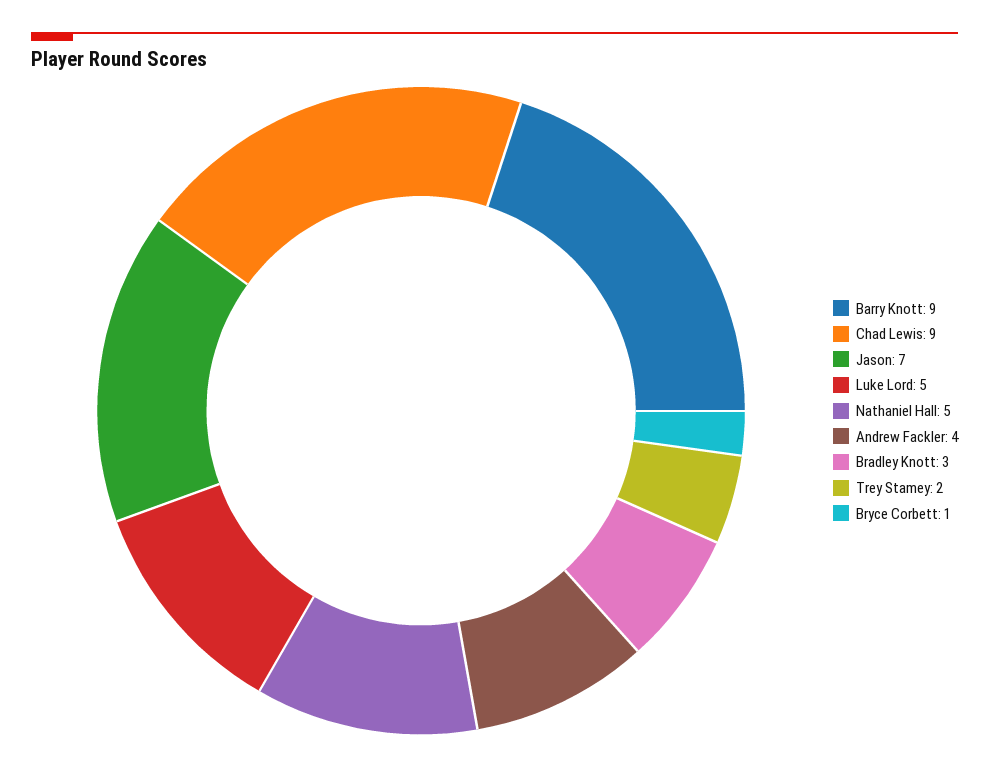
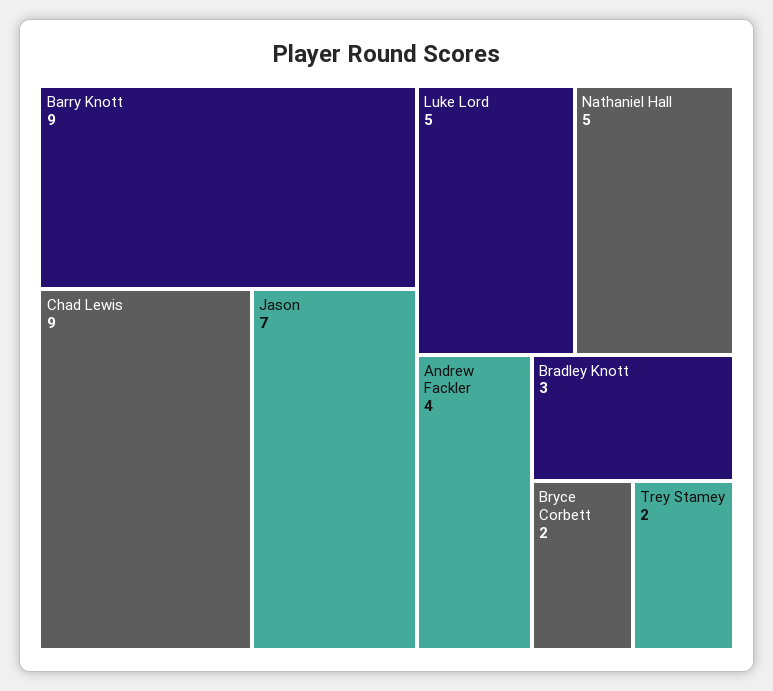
Bryce Corbett: 1 -> 2

